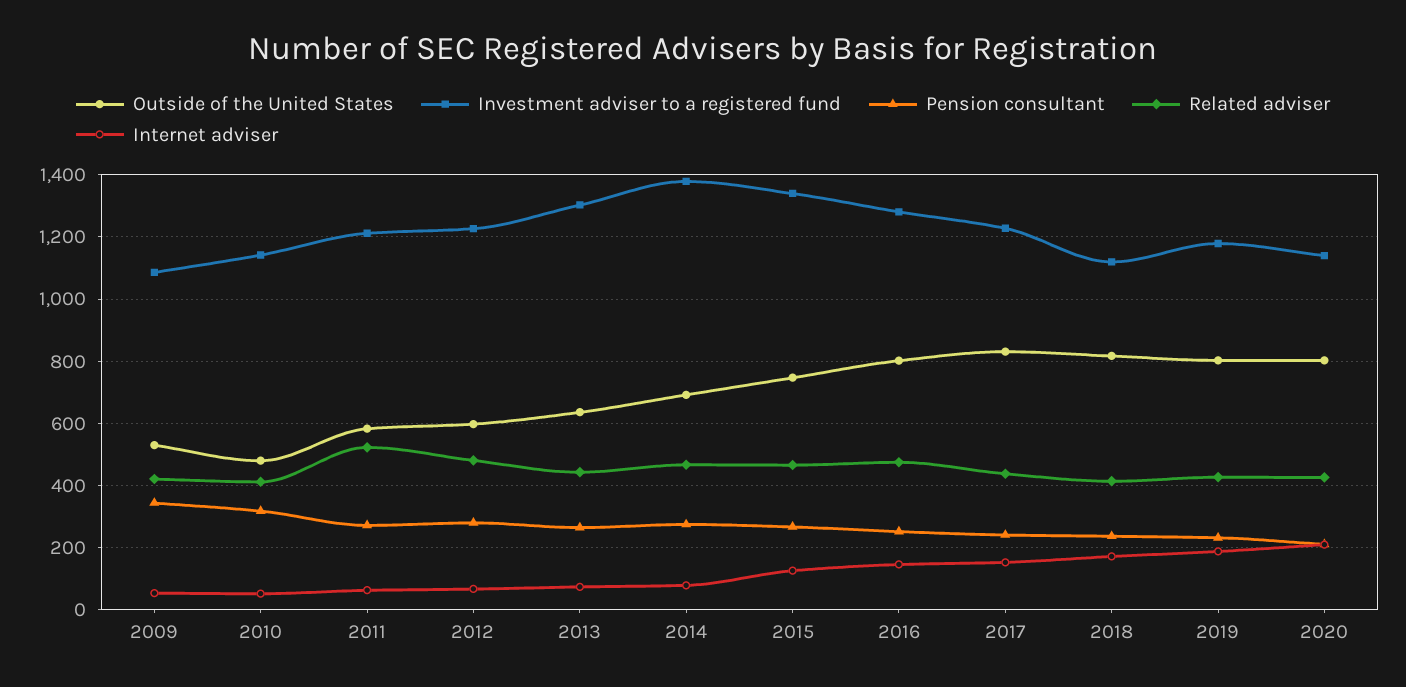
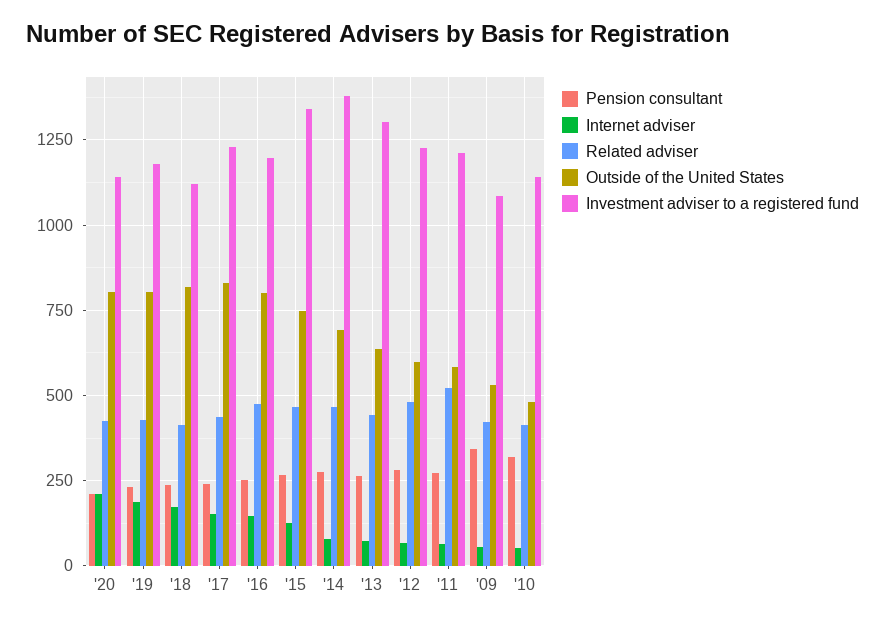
Investment adviser to a registered fund, 2016: 1280 -> 1200

